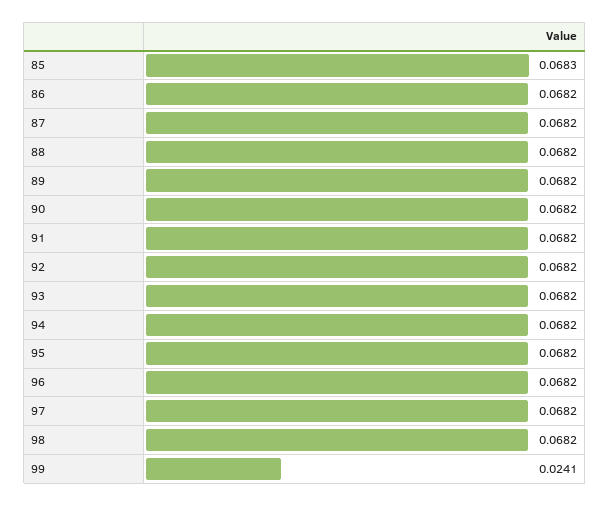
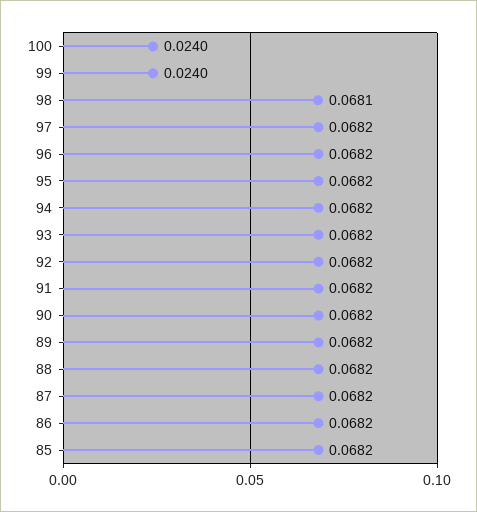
85: 0.0683 -> 0.0682
98: 0.0682 -> 0.0681
99: 0.0241 -> 0.024
100: none -> 0.024

